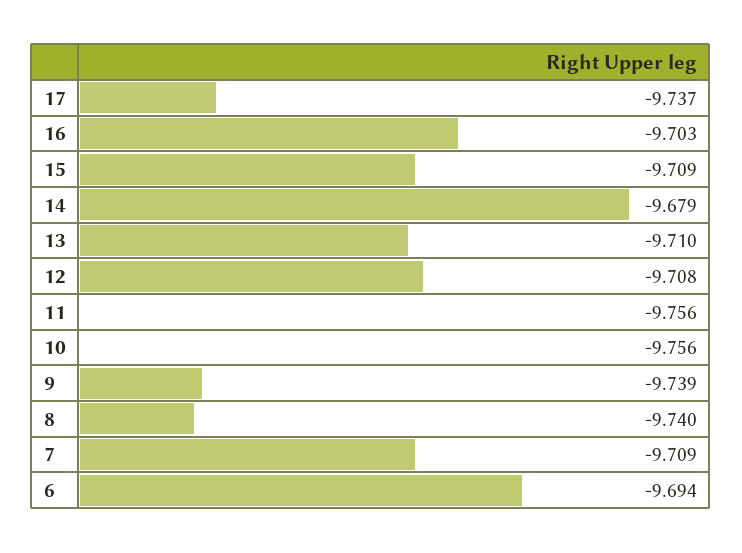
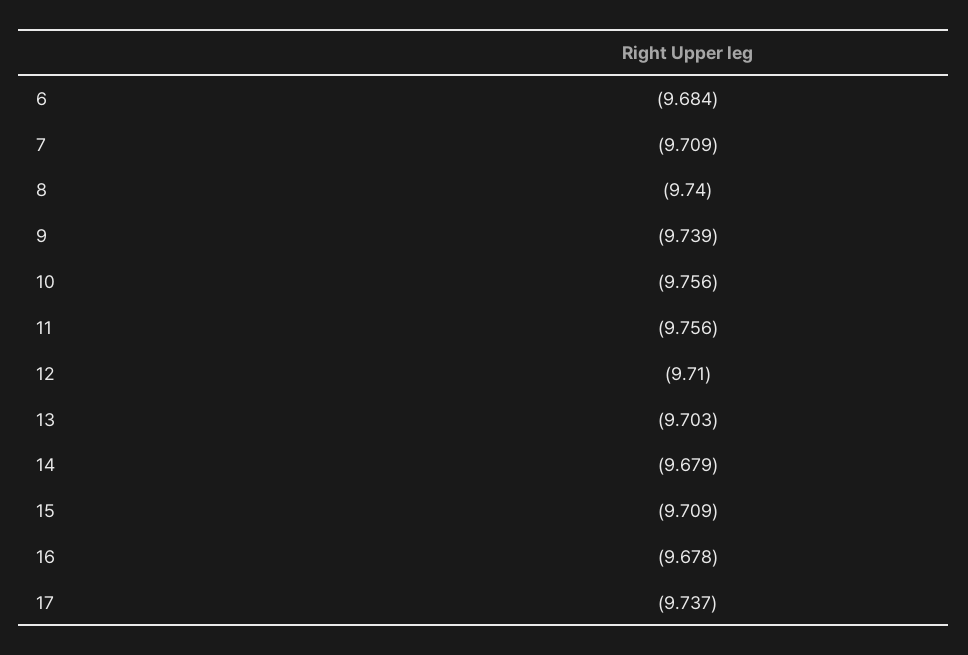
16: -9.703 -> -9.678
13: -9.71 -> -9.703
12: -9.708 -> -9.71
6: -9.694 -> -9.684

